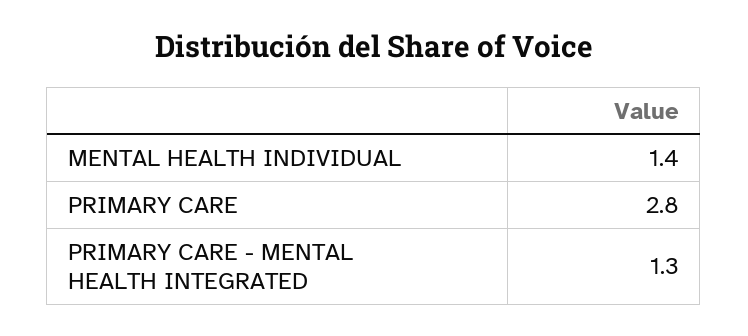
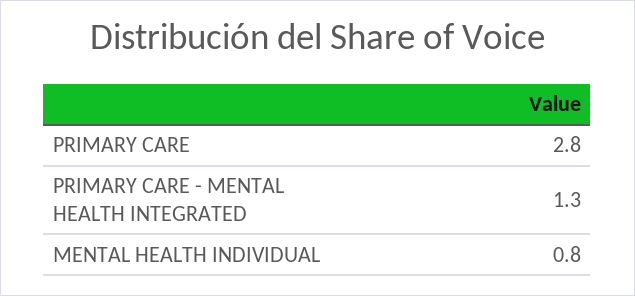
MENTAL HEALTH INDIVIDUAL: 1.4 -> 0.8

